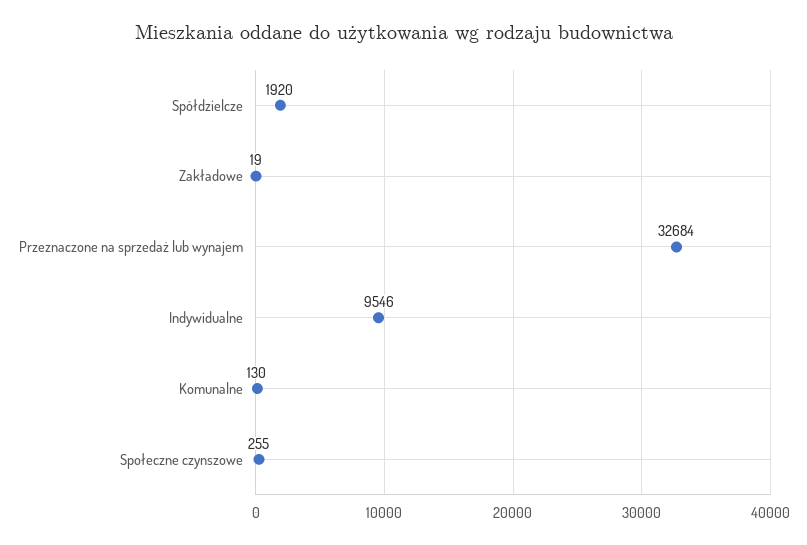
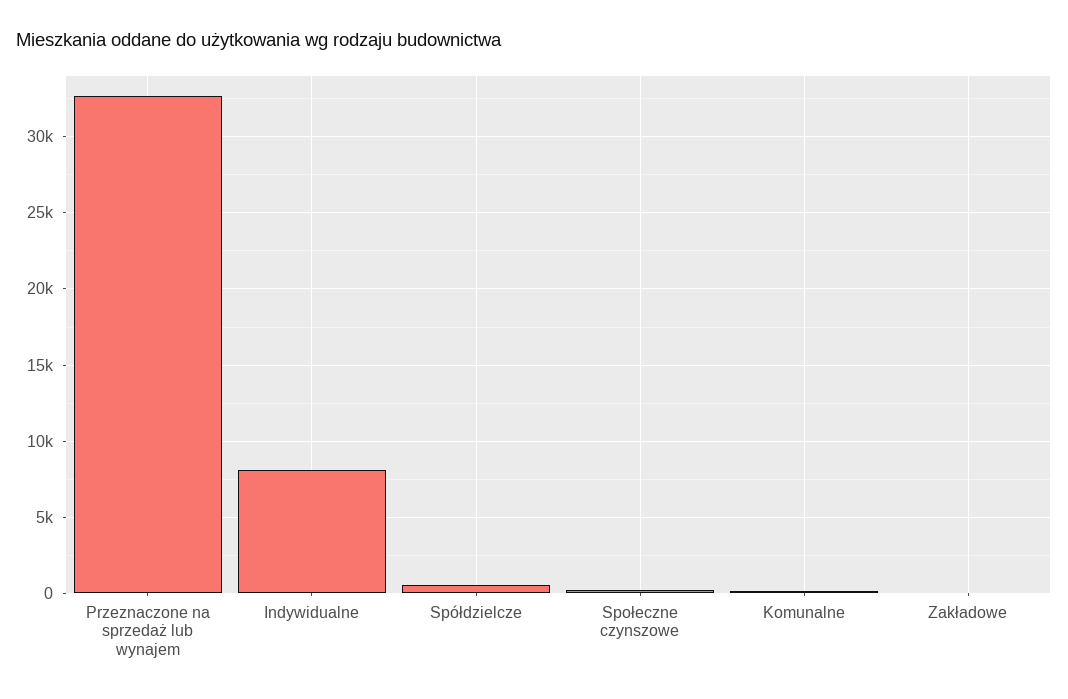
Spółdzielcze: 1920 -> 500
Indywidualne: 9546 -> 8000

